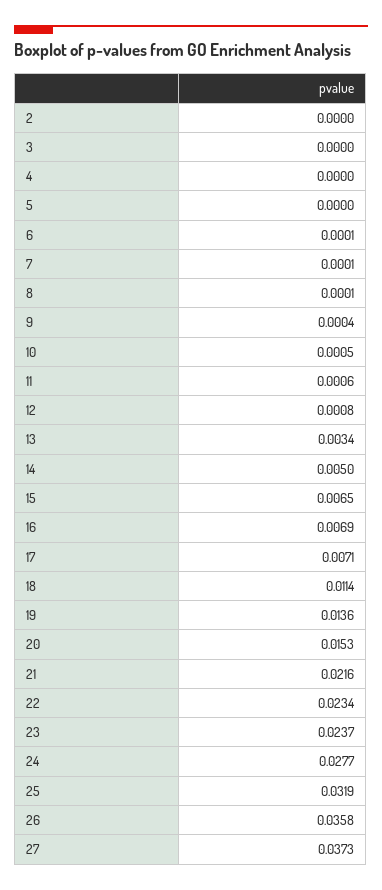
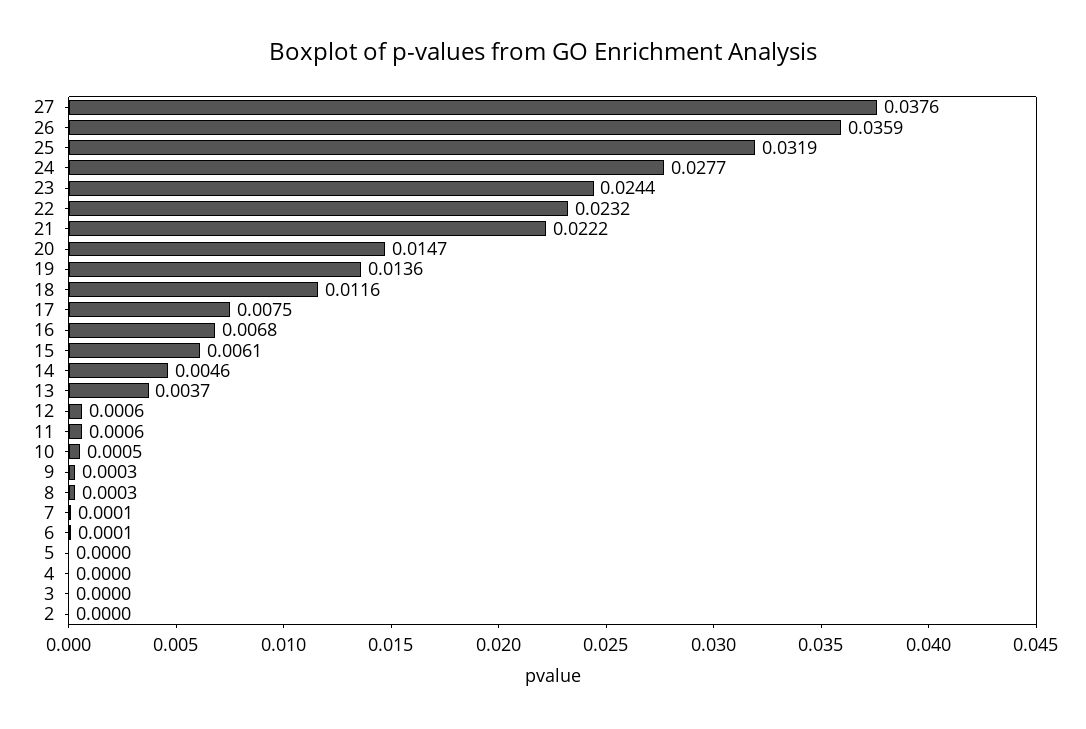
8: 0.0001 -> 0.0003
9: 0.0004 -> 0.0003
12: 0.0008 -> 0.0006
13: 0.0034 -> 0.0037
14: 0.005 -> 0.0046
15: 0.0065 -> 0.0061
16: 0.0069 -> 0.0068
17: 0.0071 -> 0.0075
18: 0.0114 -> 0.0116
20: 0.0153 -> 0.0147
21: 0.0216 -> 0.0222
22: 0.0234 -> 0.0232
23: 0.0237 -> 0.0244
26: 0.0358 -> 0.0359
27: 0.0373 -> 0.0376

